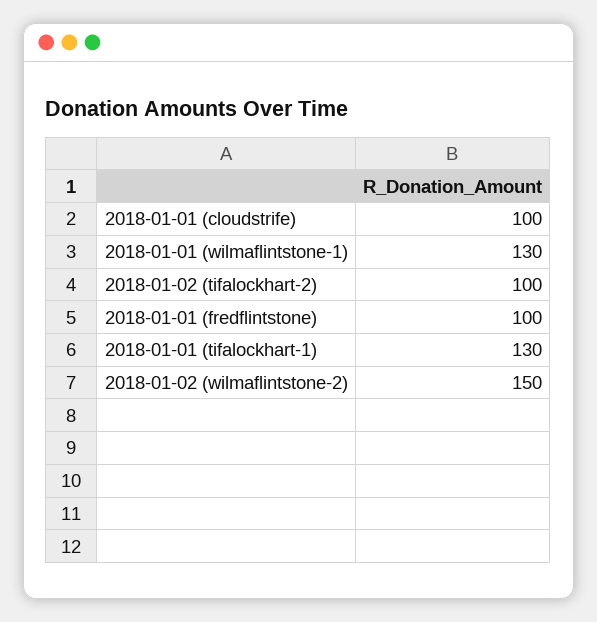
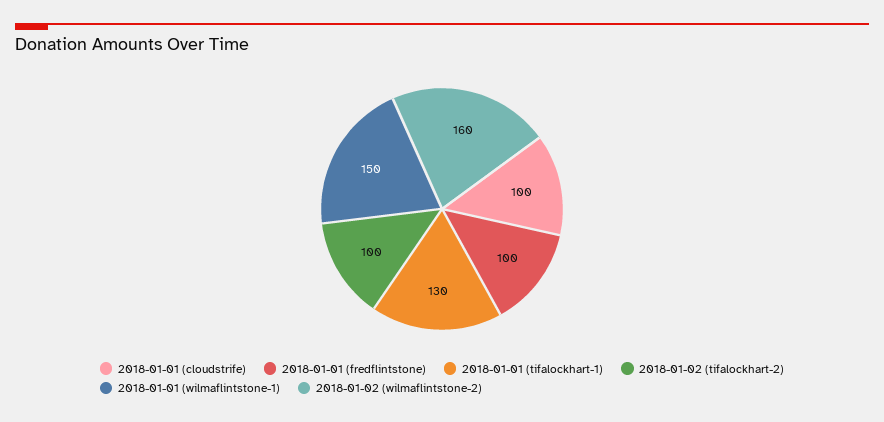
2018-01-01 (wilmaflintstone-1): 130 -> 150
2018-01-02 (wilmaflintstone-2): 150 -> 160

